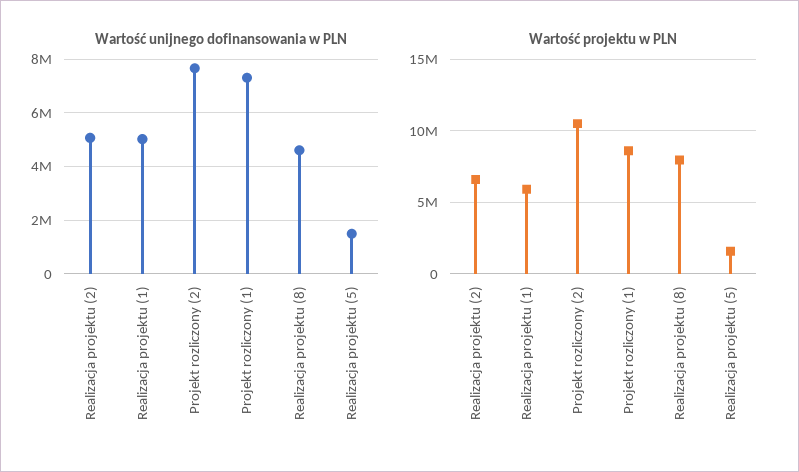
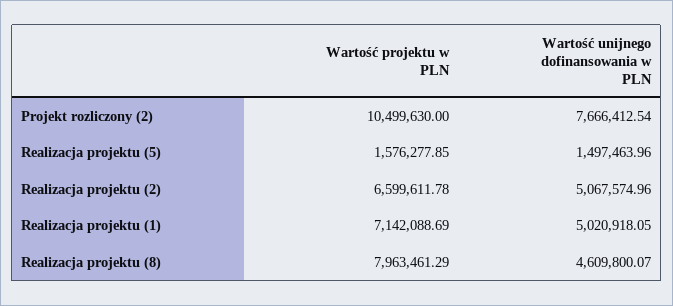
Wartość unijnego dofinansowania w PLN, Projekt rozliczony (1): 7250000 -> none
Wartość projektu w PLN, Realizacja projektu (1): 6000000 -> 7142088.69
Wartość projektu w PLN, Projekt rozliczony (1): 8500000 -> none

